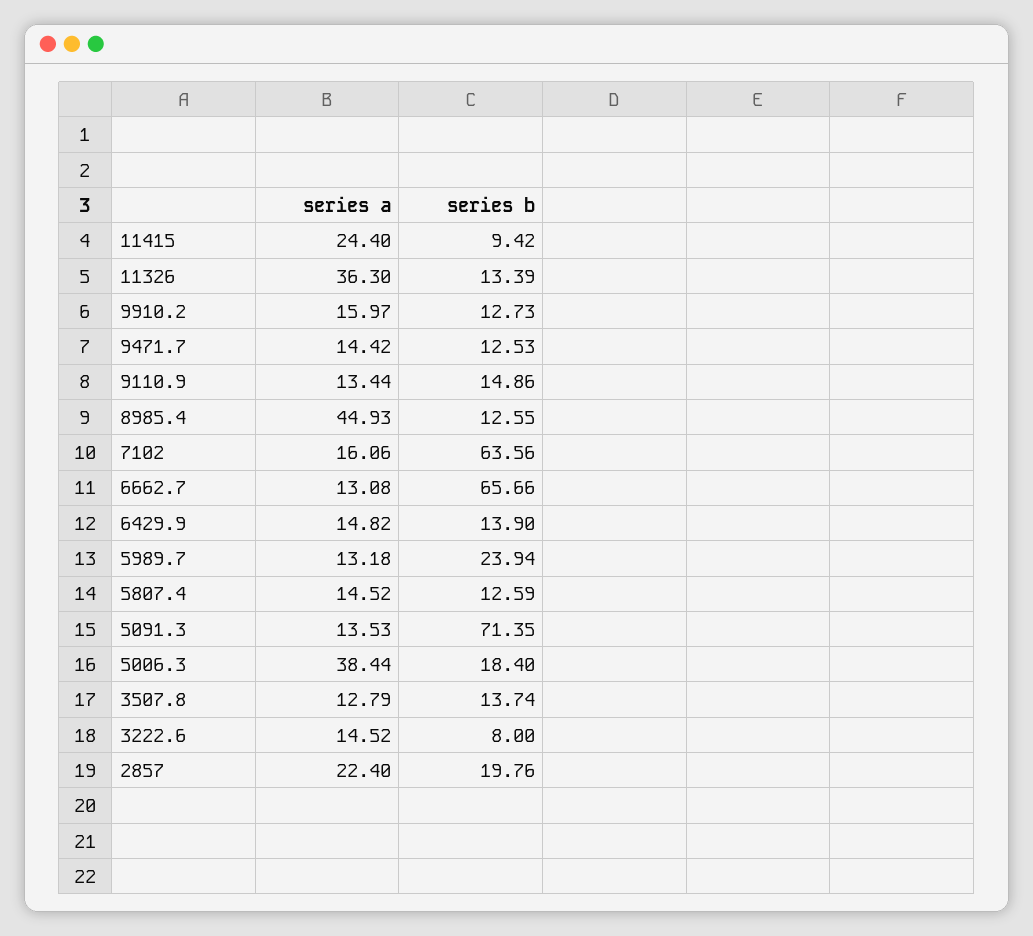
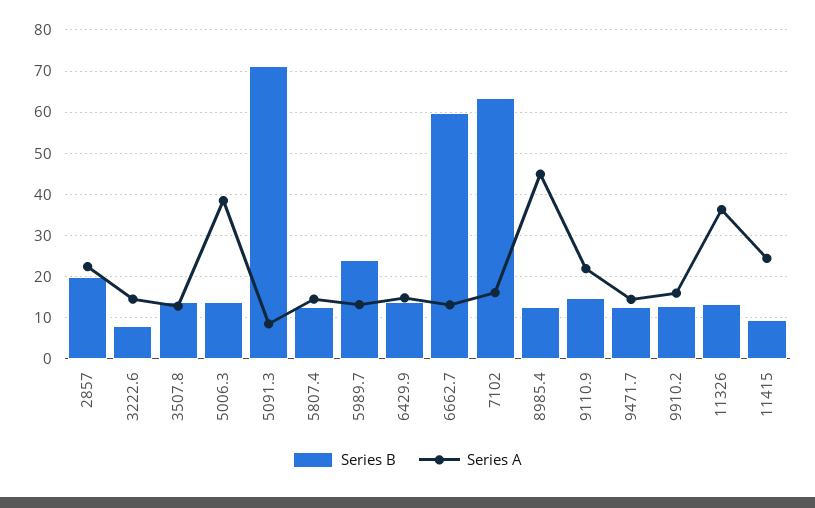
series a, 9110.9: 13.44 -> 22
series b, 6662.7: 65.66 -> 60
series a, 5091.3: 13.53 -> 8
series b, 5006.3: 18.4 -> 14

